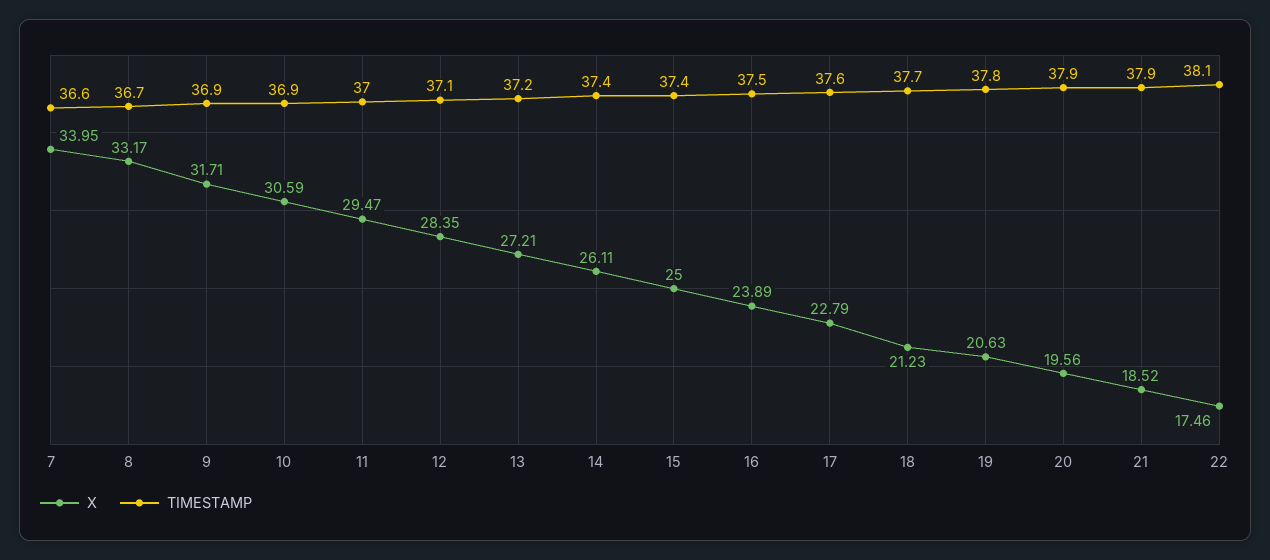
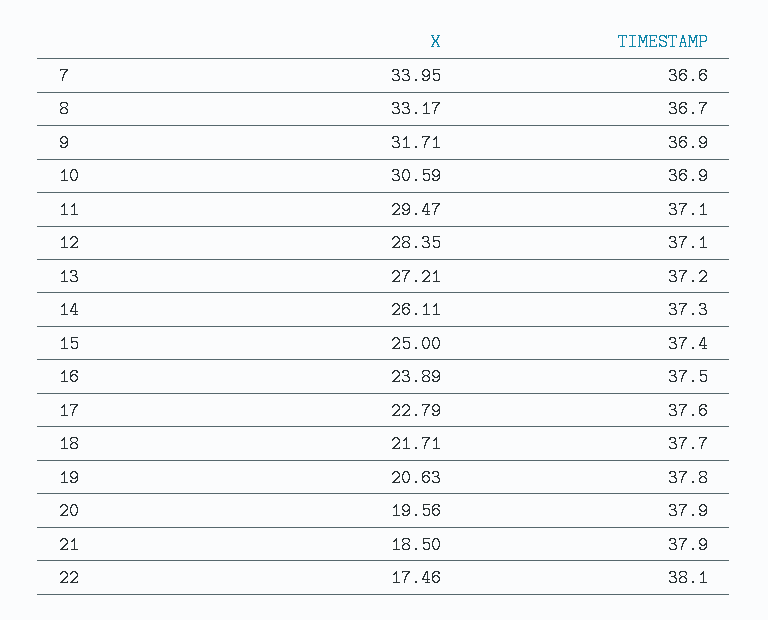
TIMESTAMP, 11: 37 -> 37.1
TIMESTAMP, 14: 37.4 -> 37.3
X, 18: 21.23 -> 21.71
X, 21: 18.52 -> 18.5

